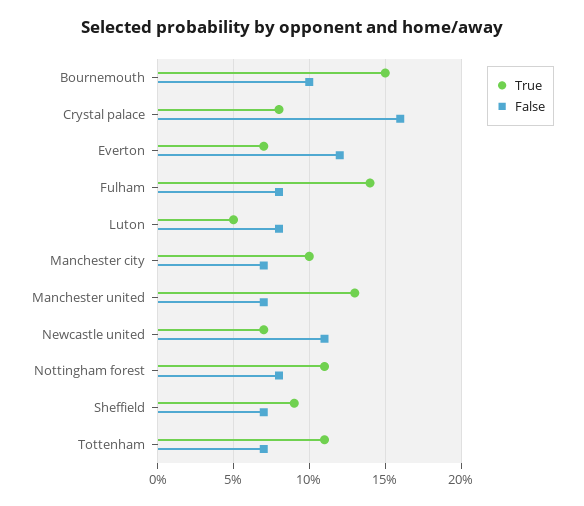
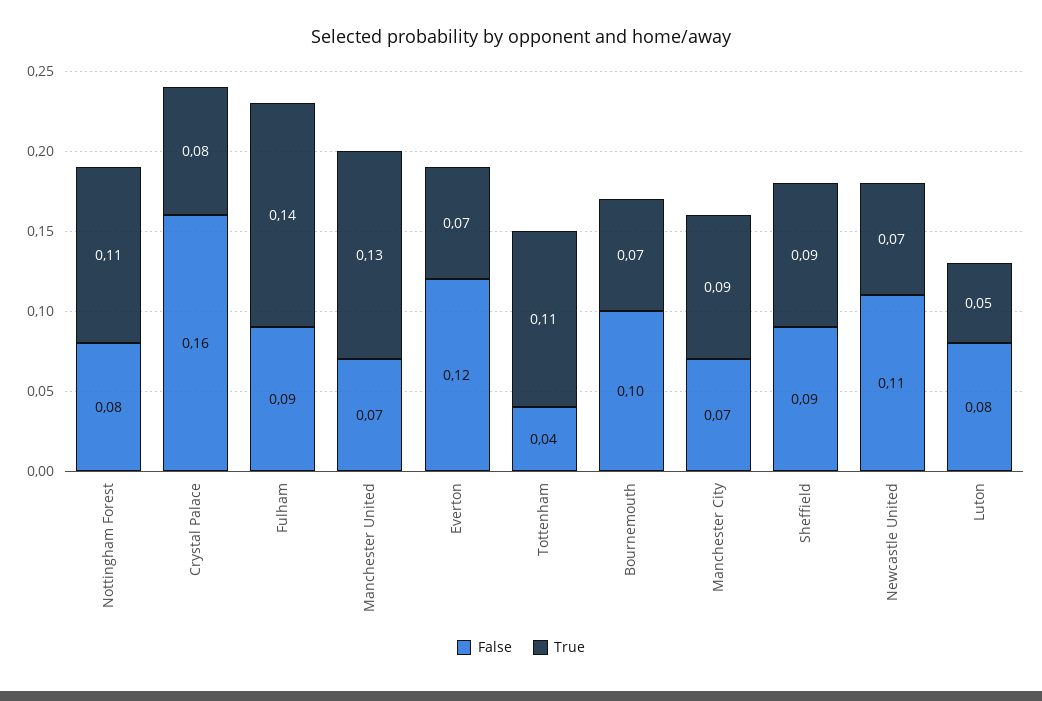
True, Bournemouth: 0.15 -> 0.07
False, Fulham: 0.08 -> 0.09
True, Manchester city: 0.1 -> 0.09
False, Sheffield: 0.07 -> 0.09
False, Tottenham: 0.07 -> 0.04

